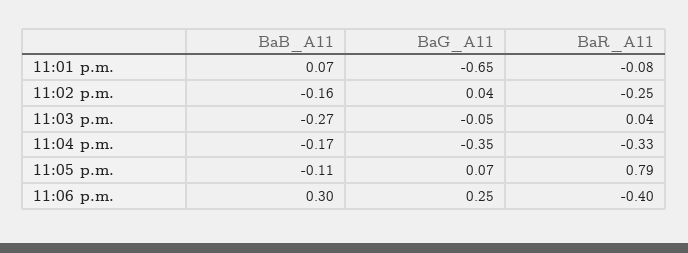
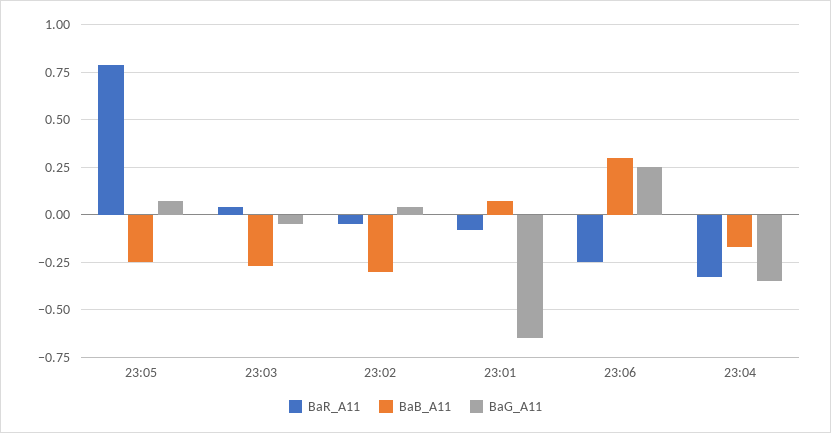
BaB_A11, 11:02 p.m.: -0.16 -> -0.3
BaR_A11, 11:02 p.m.: -0.25 -> -0.05
BaB_A11, 11:05 p.m.: -0.11 -> -0.25
BaR_A11, 11:06 p.m.: -0.4 -> -0.25

